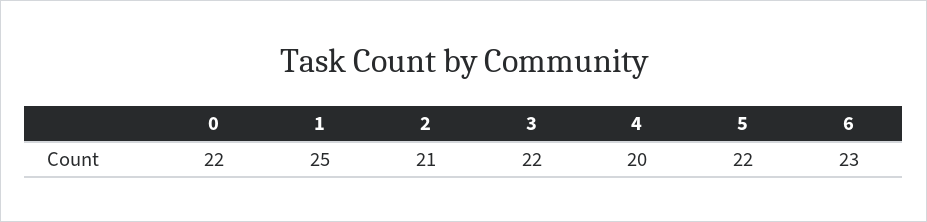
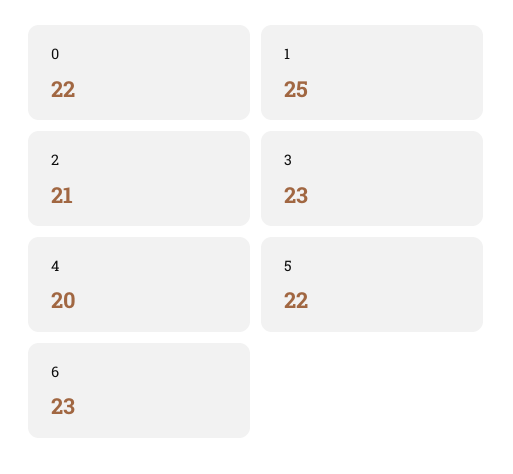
3: 22 -> 23

